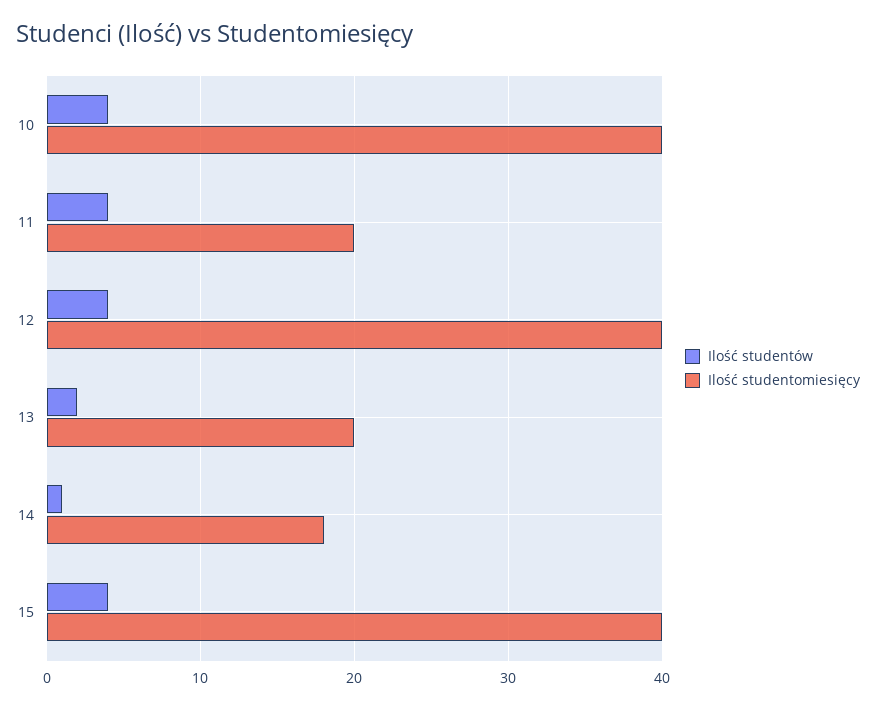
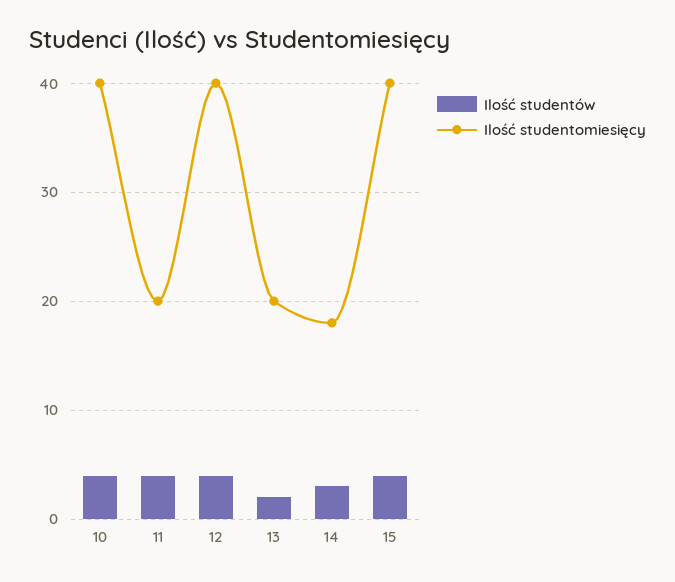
Ilość studentów, 14: 1 -> 3

